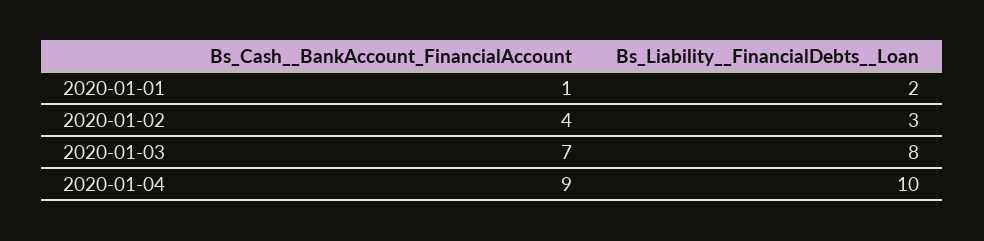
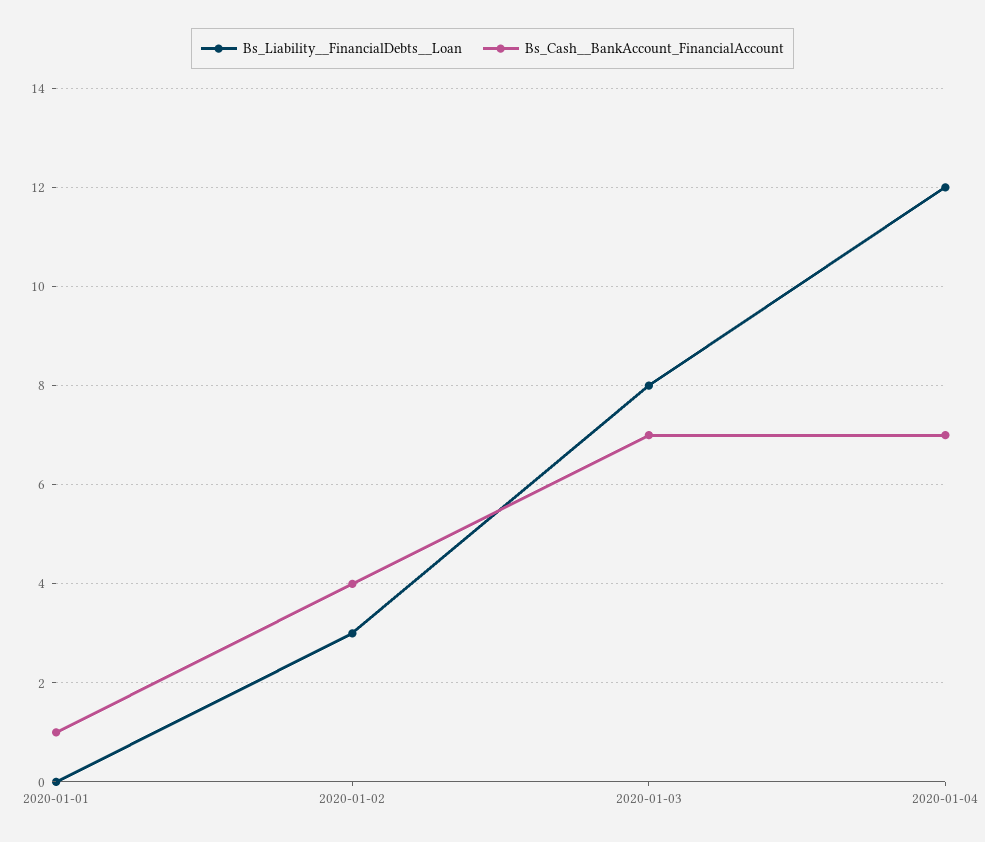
Bs_Liability__FinancialDebts__Loan, 2020-01-01: 2 -> 0
Bs_Cash__BankAccount_FinancialAccount, 2020-01-04: 9 -> 7
Bs_Liability__FinancialDebts__Loan, 2020-01-04: 10 -> 12

